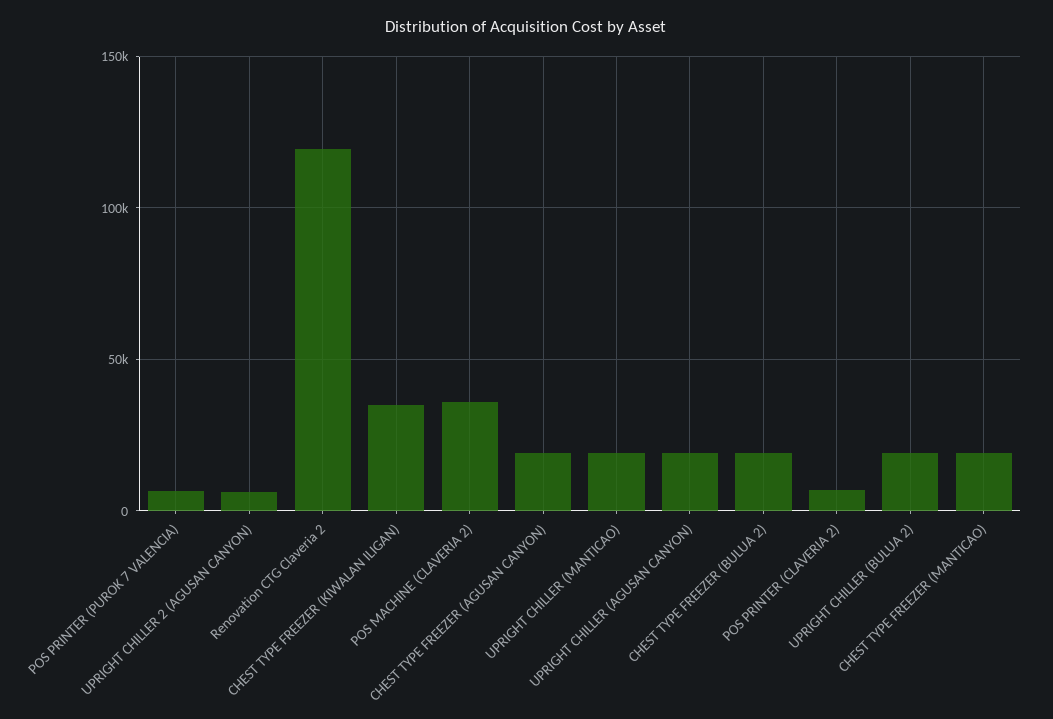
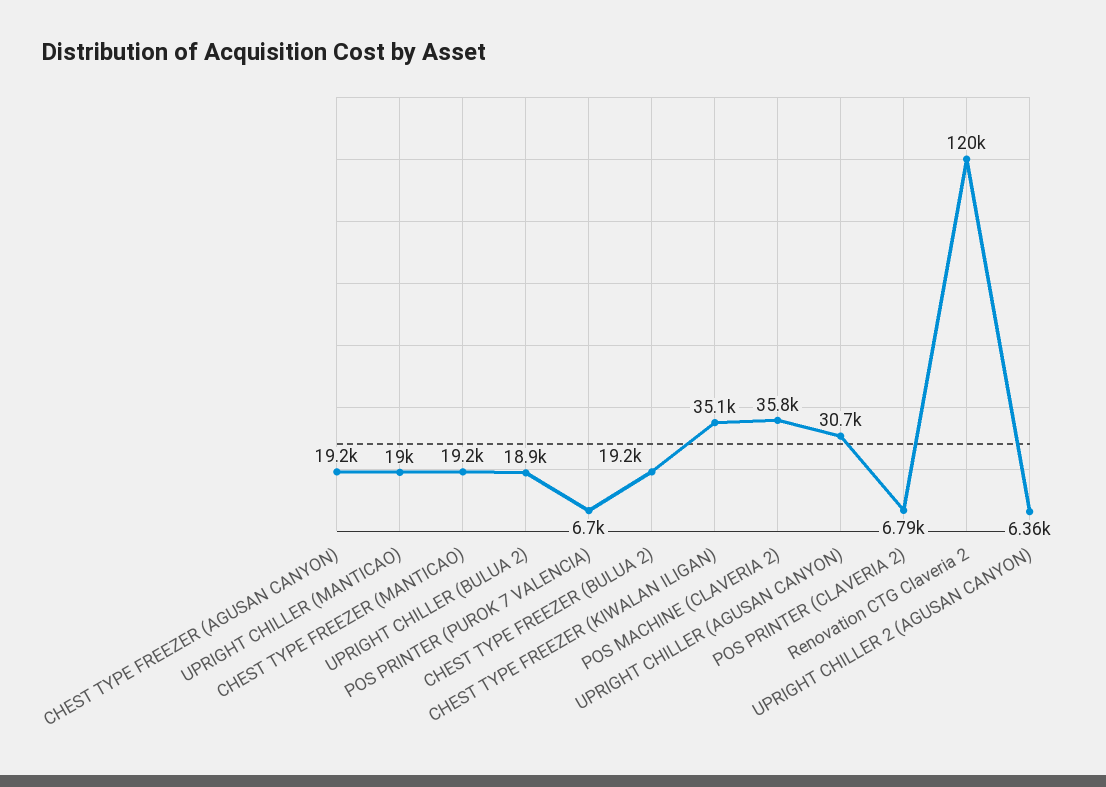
UPRIGHT CHILLER (AGUSAN CANYON): 20000 -> 30700

